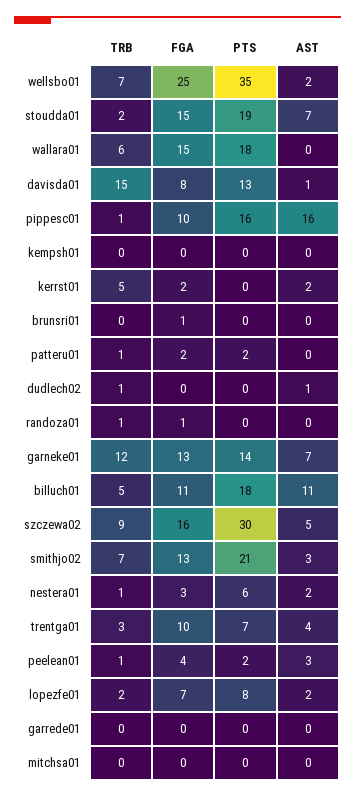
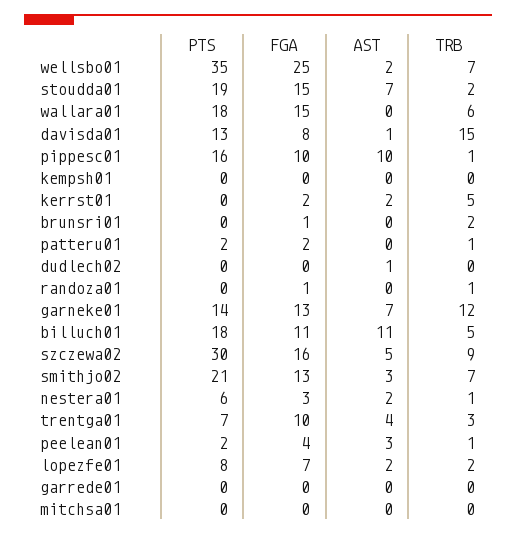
AST, pippesc01: 16 -> 10
TRB, brunsri01: 0 -> 2
TRB, dudlech02: 1 -> 0

